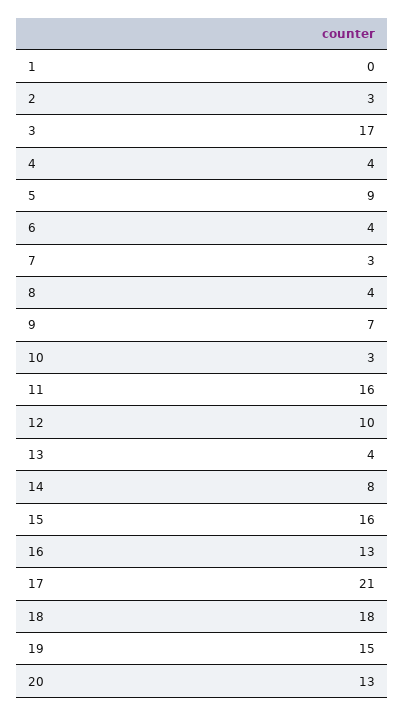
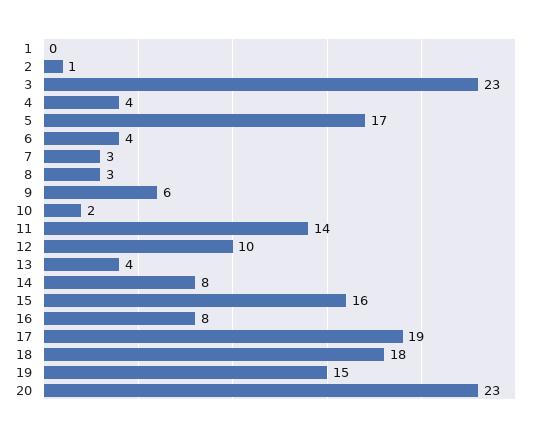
2: 3 -> 1
3: 17 -> 23
5: 9 -> 17
8: 4 -> 3
9: 7 -> 6
10: 3 -> 2
11: 16 -> 14
16: 13 -> 8
17: 21 -> 19
20: 13 -> 23

